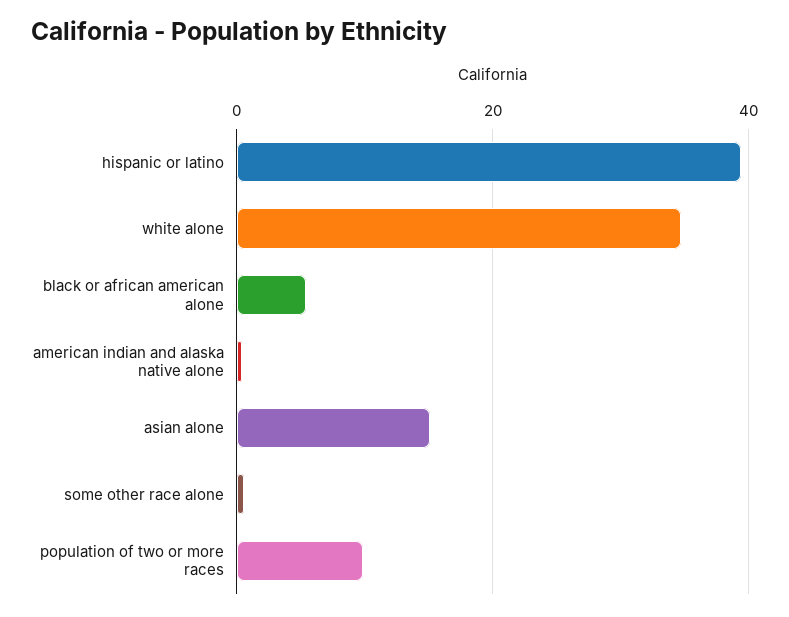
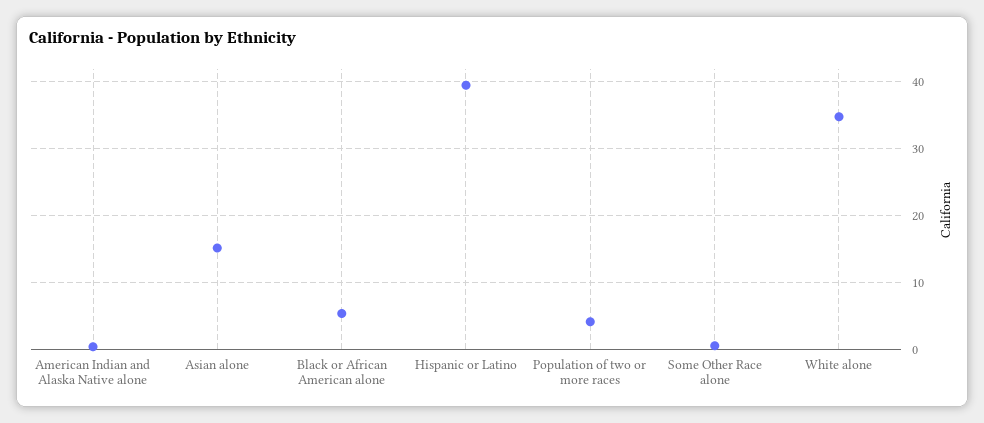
population of two or more races: 10 -> 4

